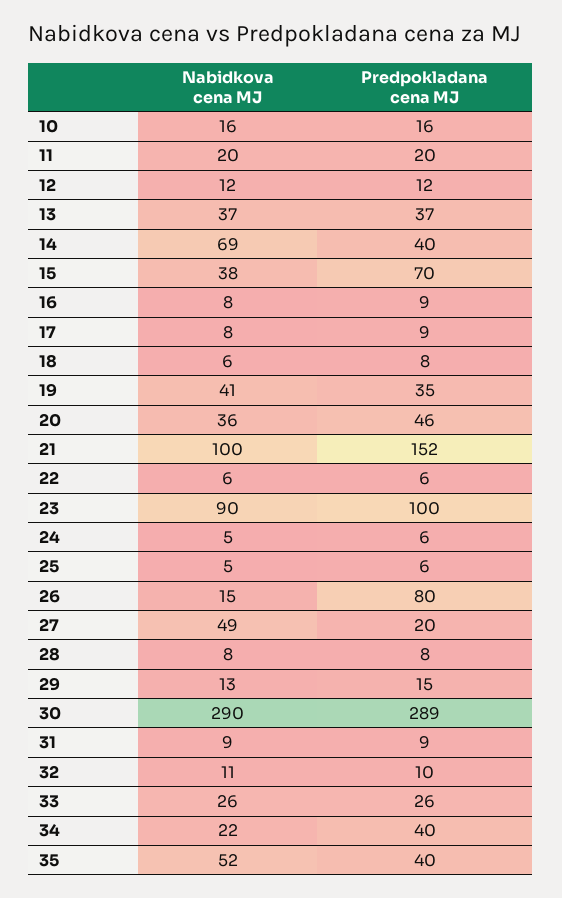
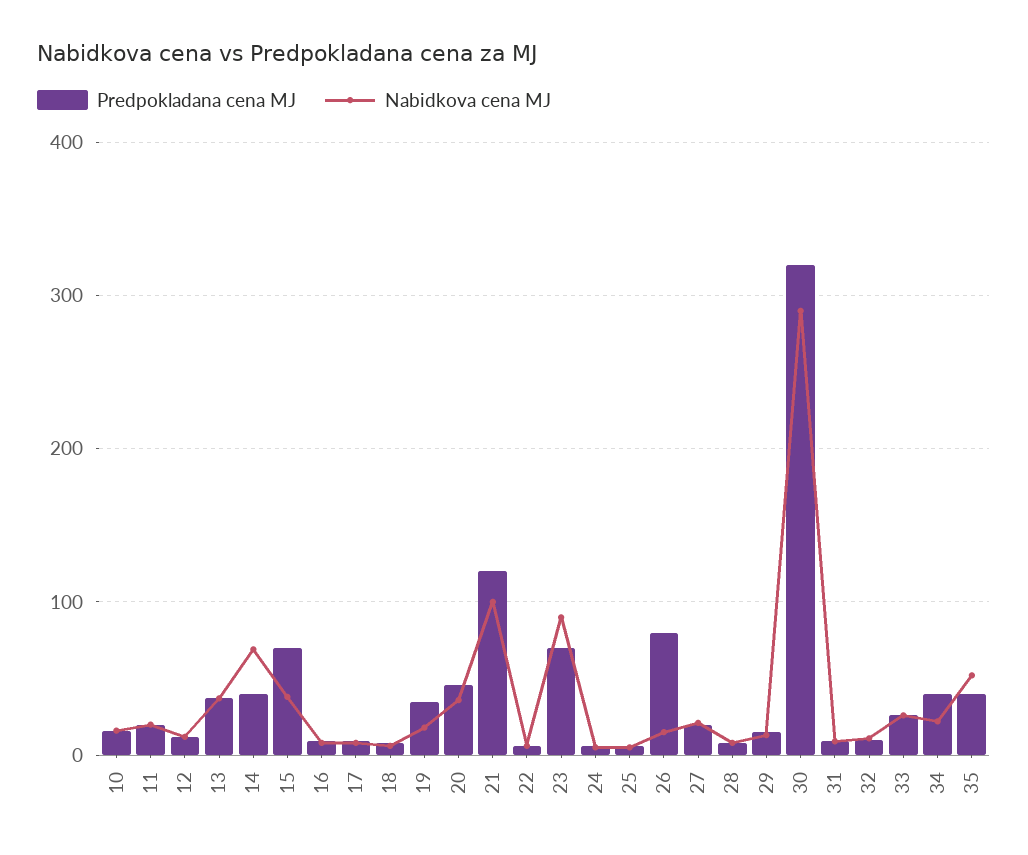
Nabidkova cena MJ, 19: 41 -> 20
Predpokladana cena MJ, 21: 152 -> 120
Predpokladana cena MJ, 23: 100 -> 70
Nabidkova cena MJ, 27: 49 -> 20
Predpokladana cena MJ, 30: 289 -> 320

